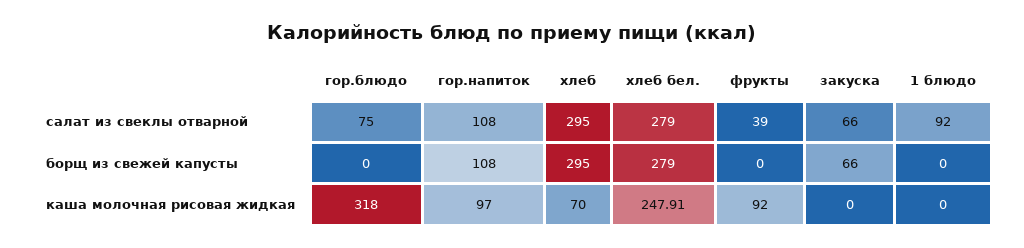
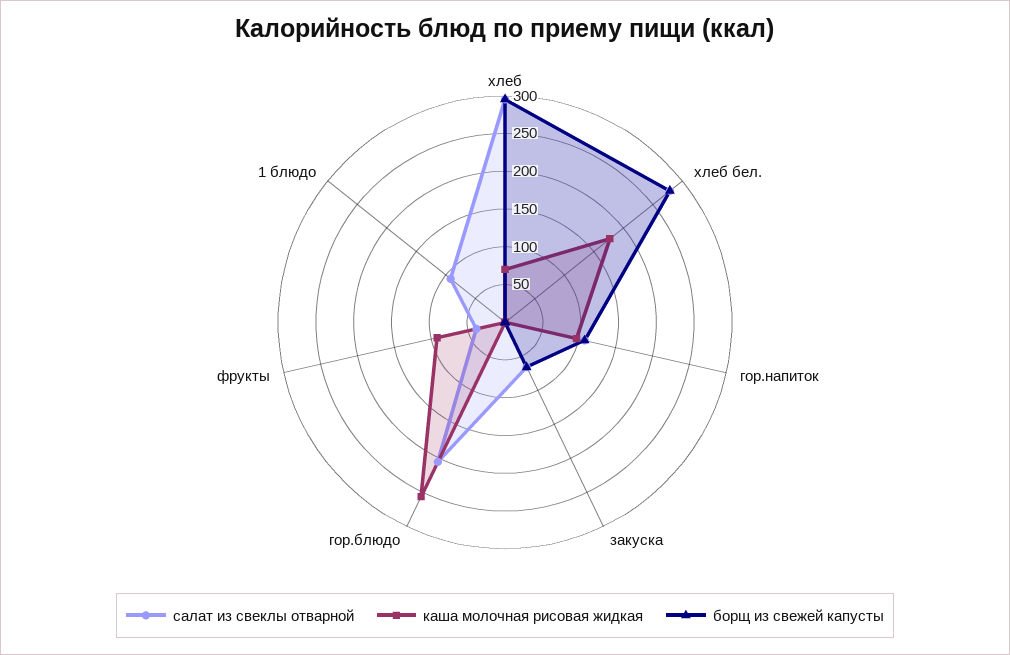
салат из свеклы отварной, гор.блюдо: 75 -> 200
каша молочная рисовая жидкая, гор.блюдо: 318 -> 250
каша молочная рисовая жидкая, хлеб бел.: 247.91 -> 175

